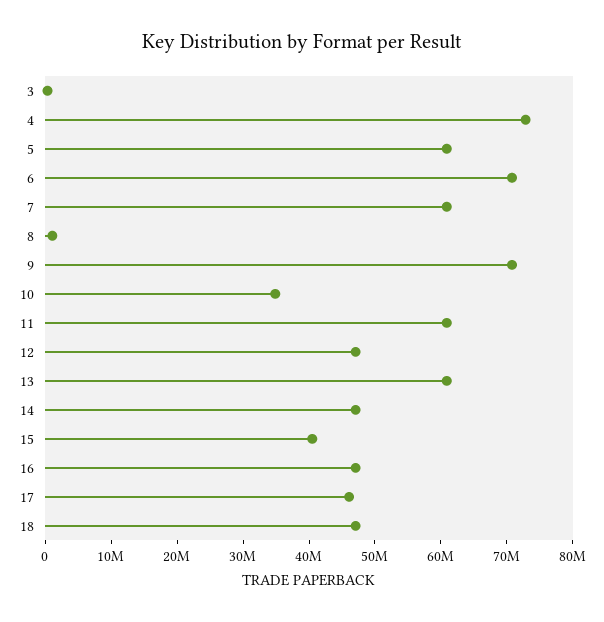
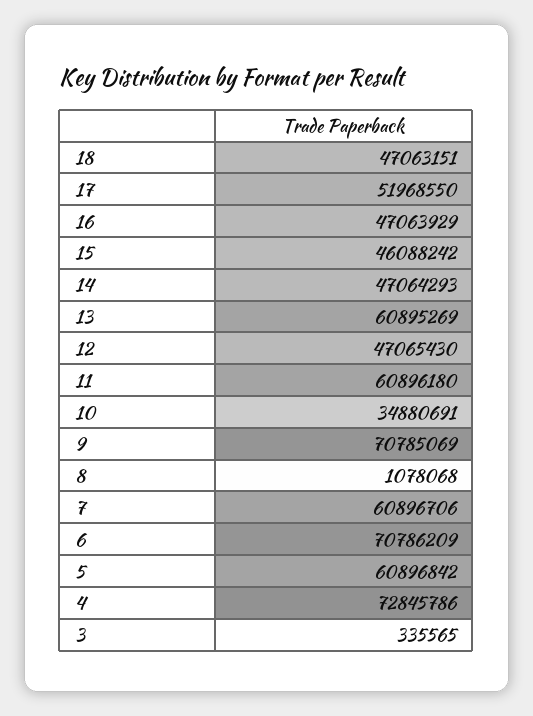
15: 40000000 -> 46088242
17: 46000000 -> 51968550

